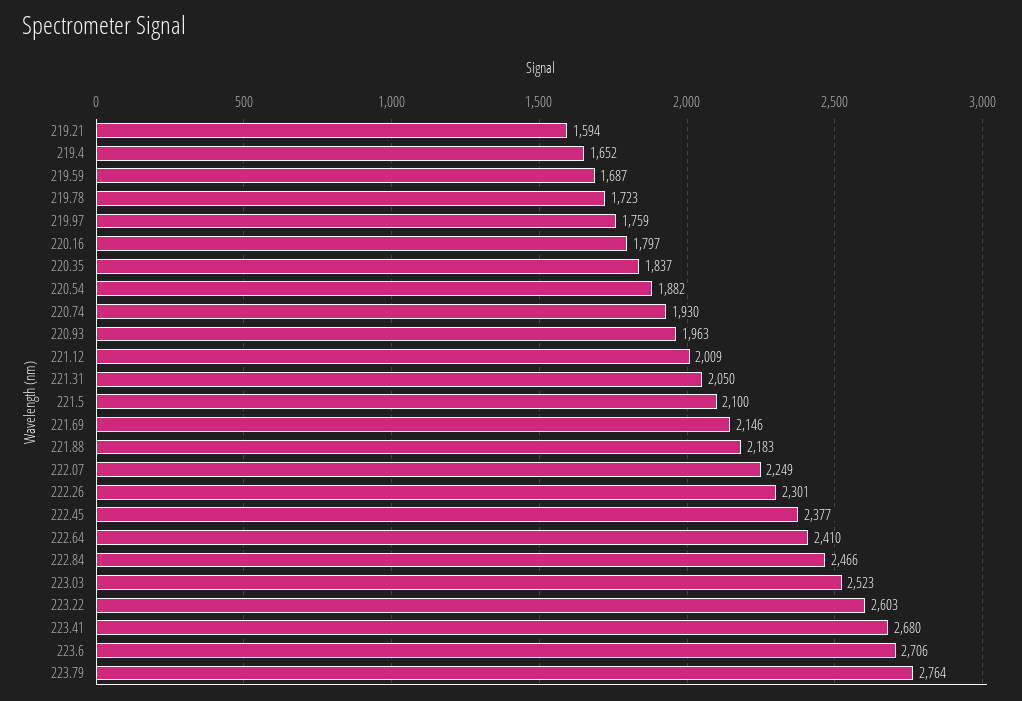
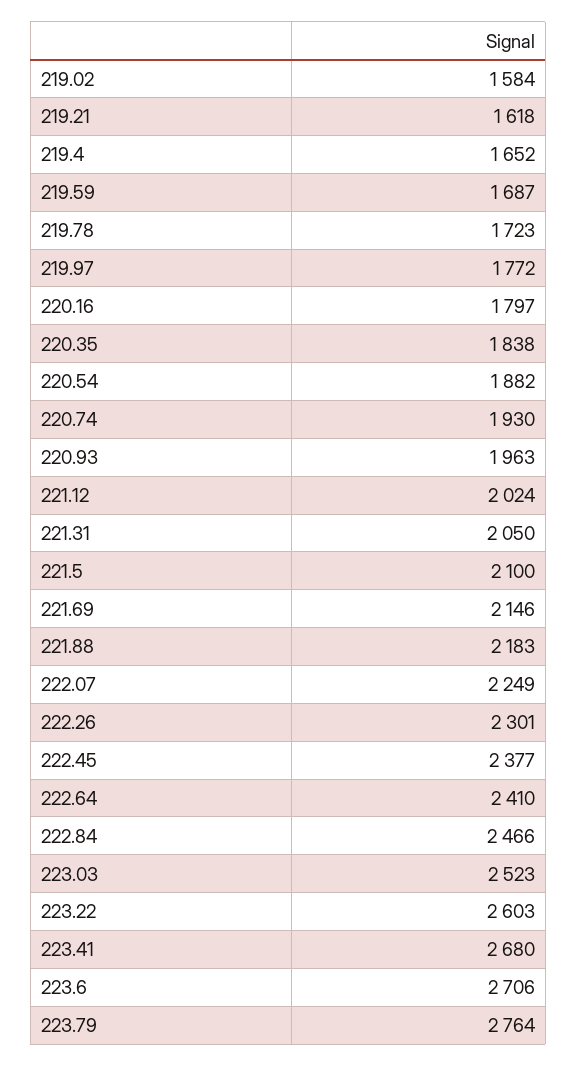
219.21: 1594 -> 1618
219.97: 1759 -> 1772
220.35: 1837 -> 1838
221.12: 2009 -> 2024
219.02: none -> 1584

